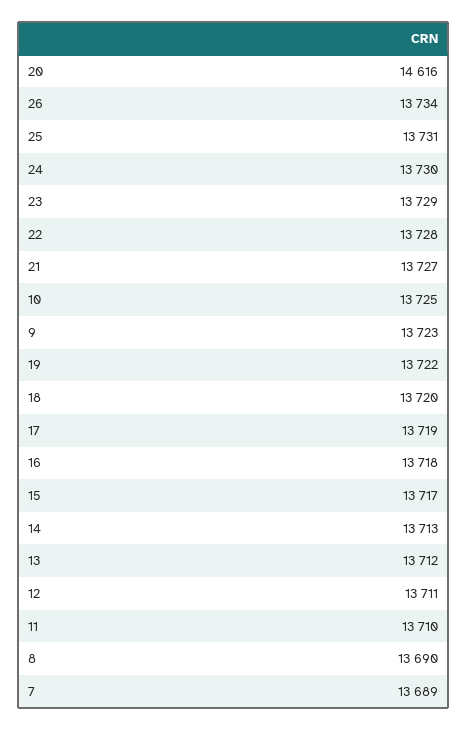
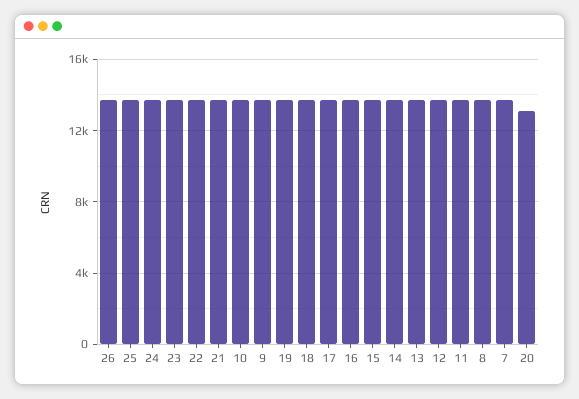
20: 14616 -> 13000

